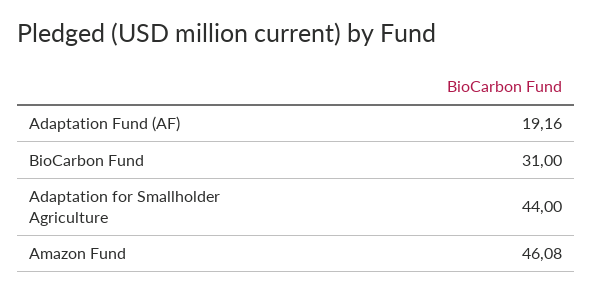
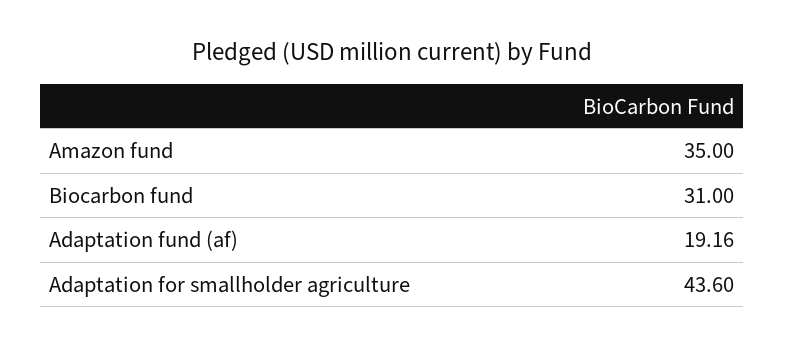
Adaptation for Smallholder Agriculture: 44 -> 43.6
Amazon Fund: 46.08 -> 35

